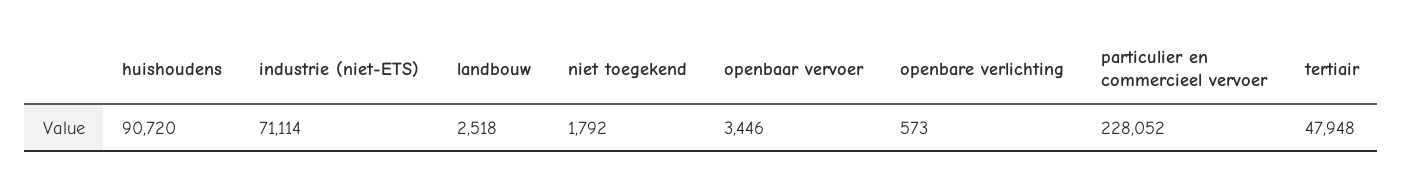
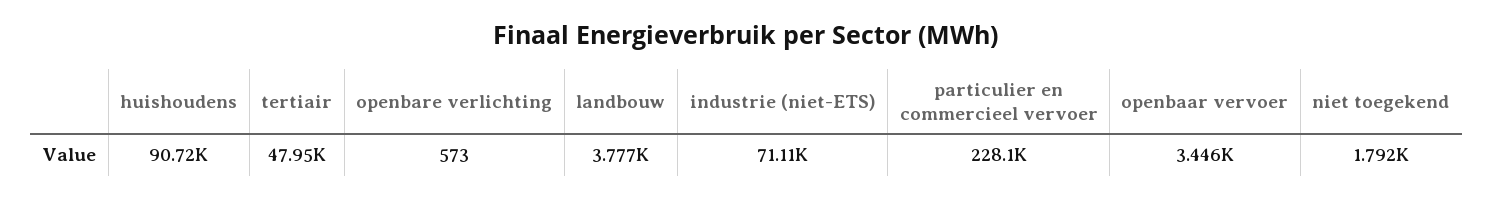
landbouw: 2518 -> 3777

